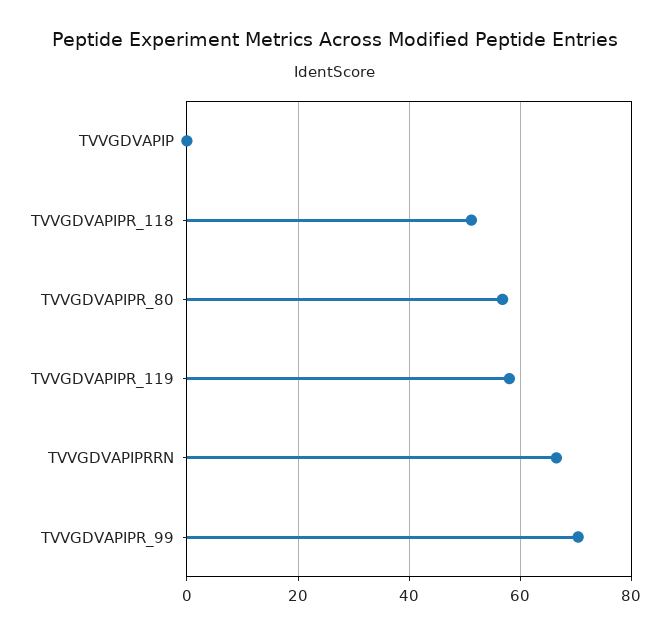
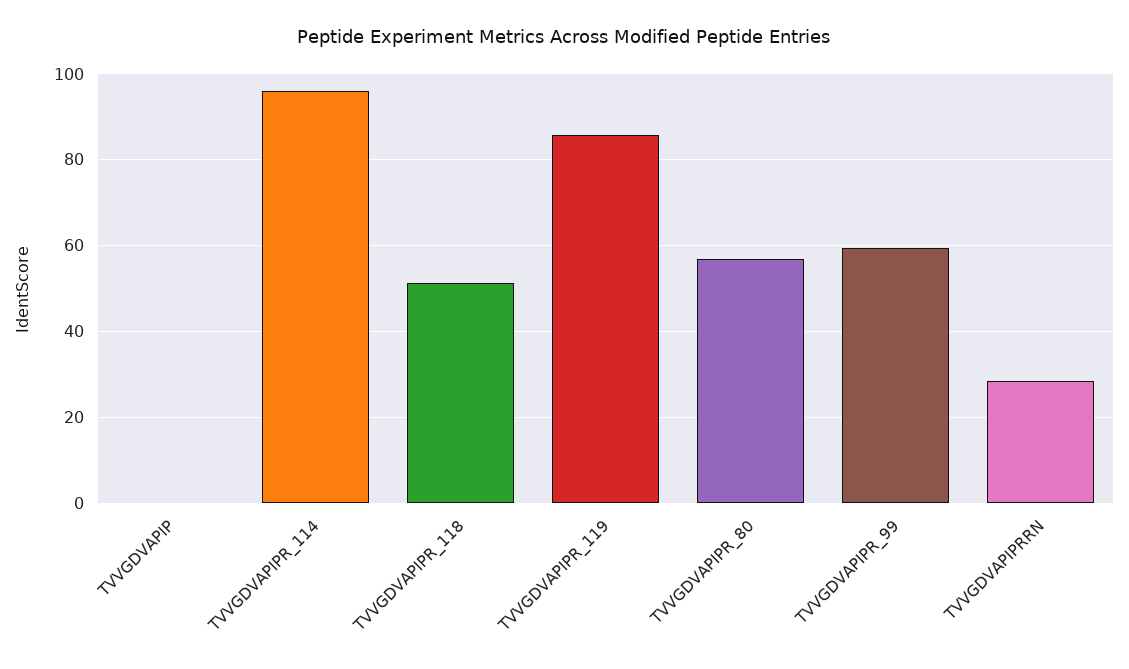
TVVGDVAPIPR_119: 58 -> 86
TVVGDVAPIPRRN: 66 -> 28
TVVGDVAPIPR_99: 70 -> 60
TVVGDVAPIPR_114: none -> 96

